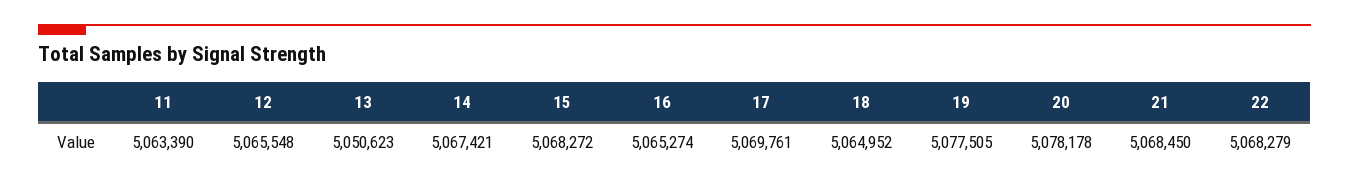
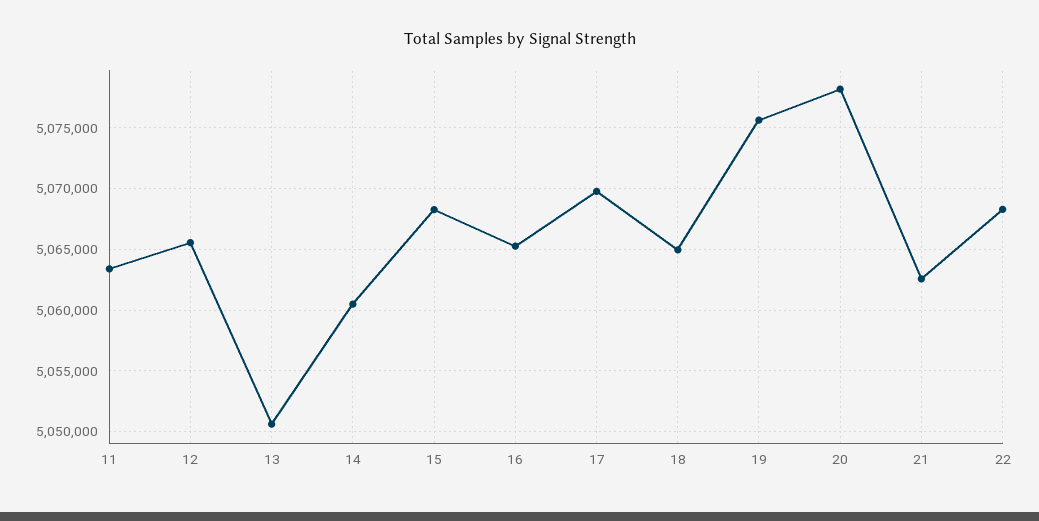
14: 5067421 -> 5060500
19: 5077505 -> 5075500
21: 5068450 -> 5062500

